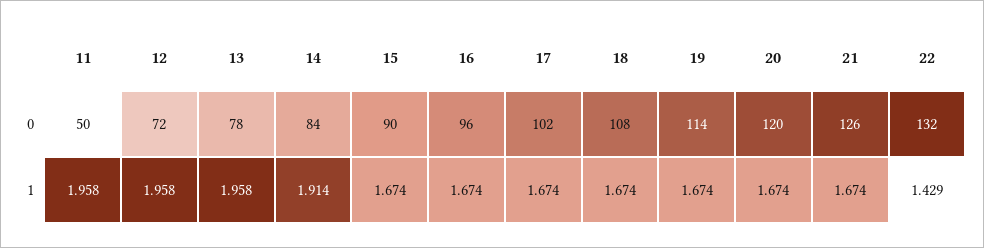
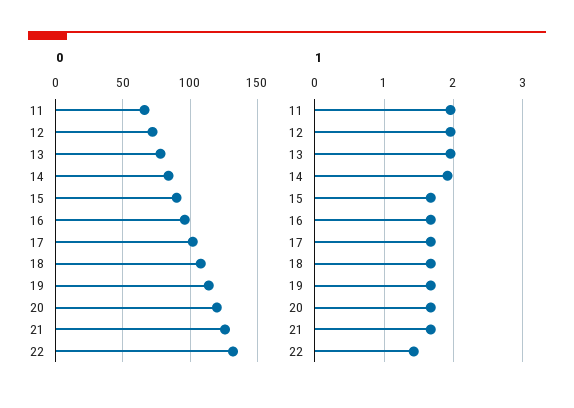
0, 11: 50 -> 65

